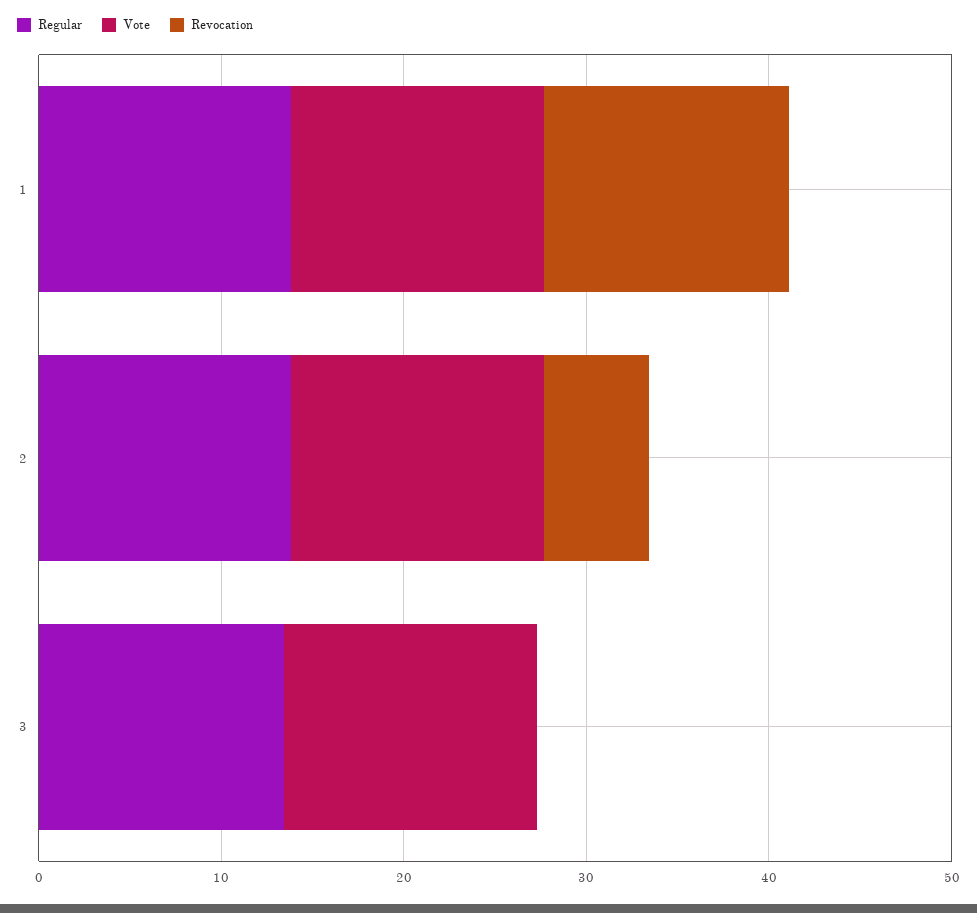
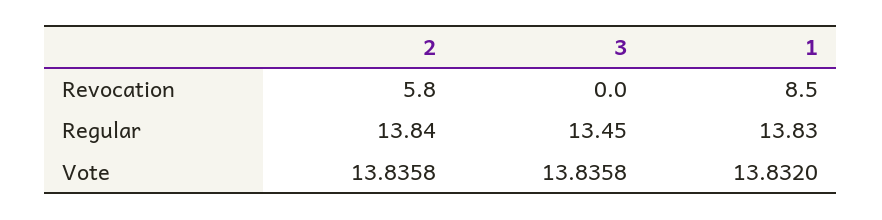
Revocation, 1: 14 -> 8.5

